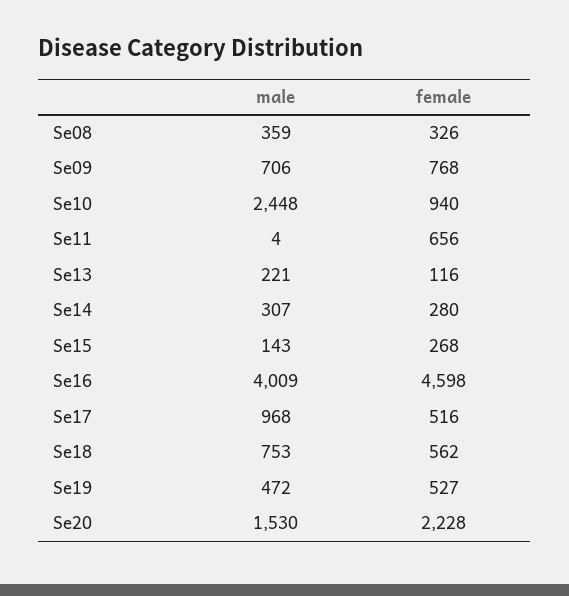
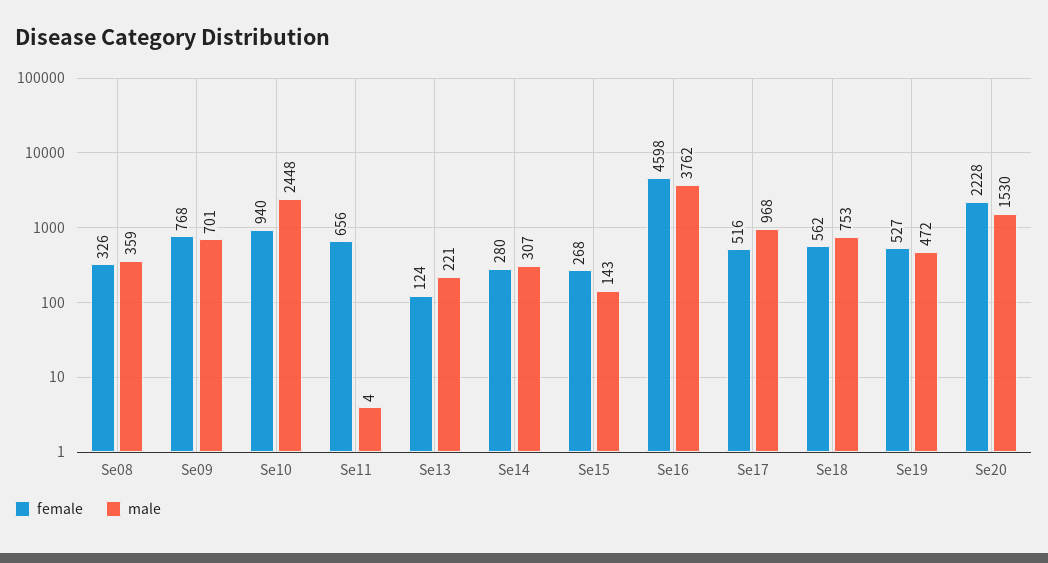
male, Se09: 706 -> 701
female, Se13: 116 -> 124
male, Se16: 4009 -> 3762

